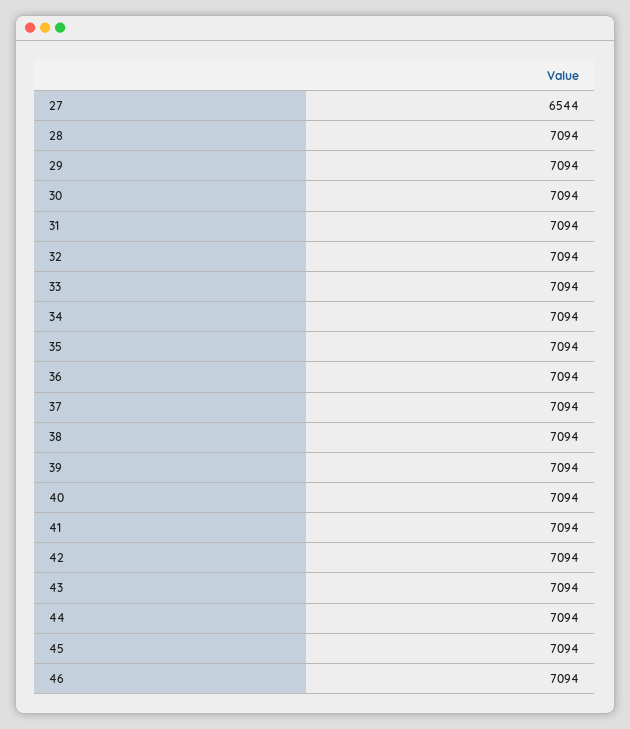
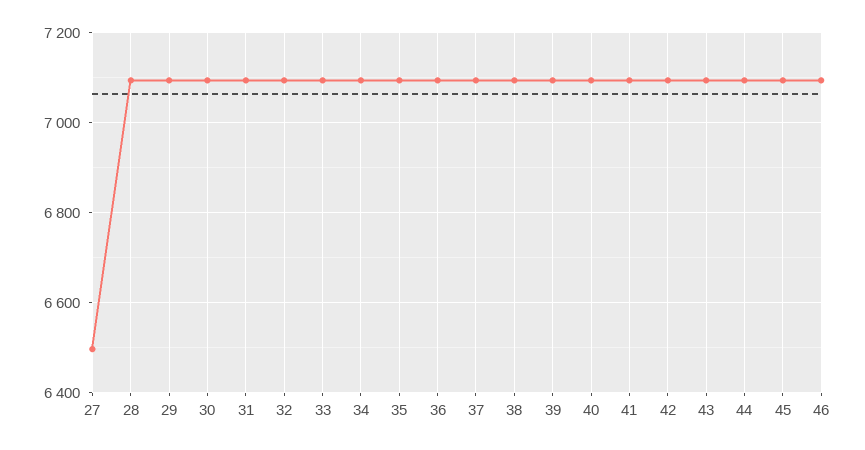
27: 6544 -> 6500

